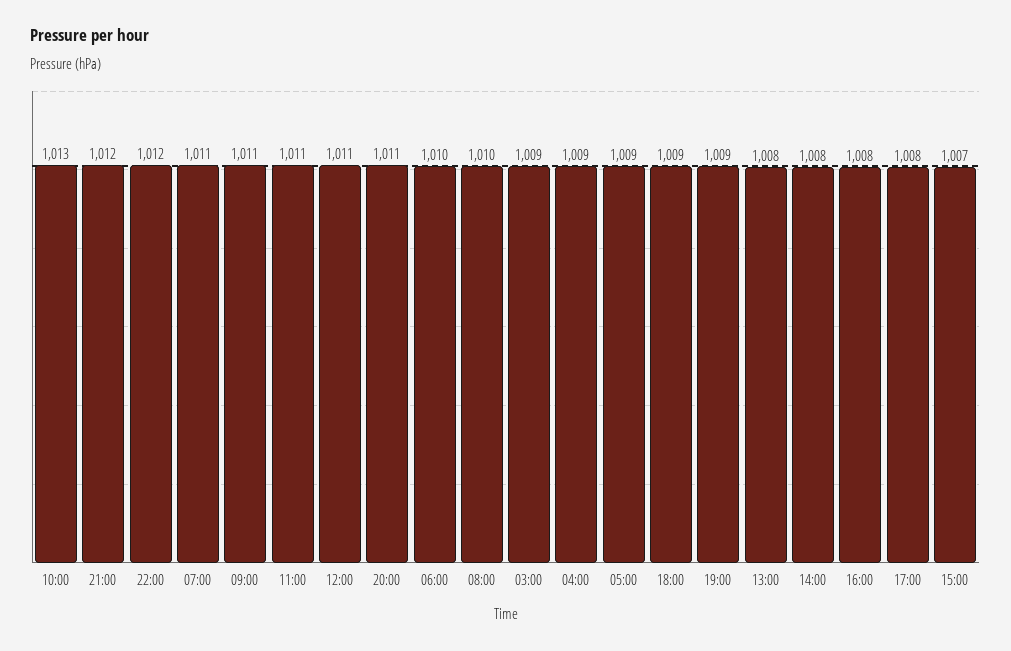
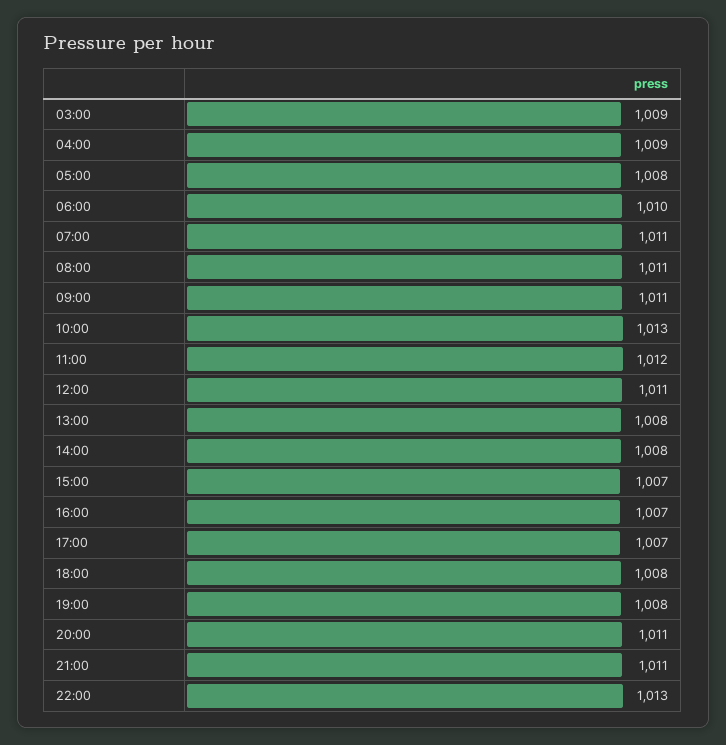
21:00: 1012 -> 1011
22:00: 1012 -> 1013
11:00: 1011 -> 1012
08:00: 1010 -> 1011
05:00: 1009 -> 1008
18:00: 1009 -> 1008
19:00: 1009 -> 1008
16:00: 1008 -> 1007
17:00: 1008 -> 1007

